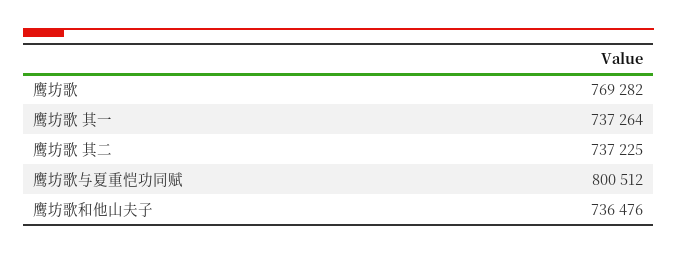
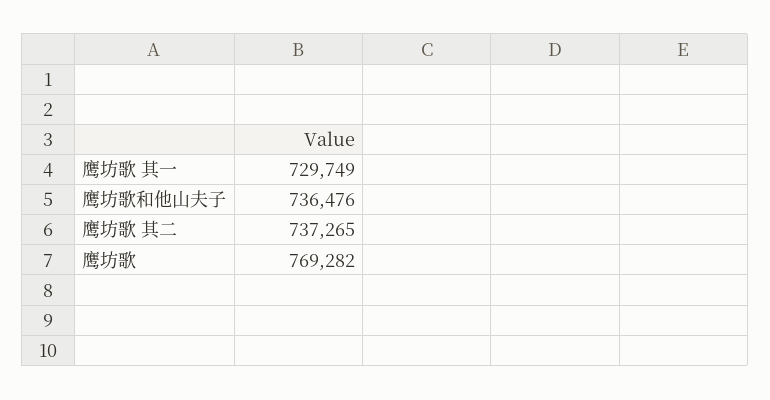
鹰坊歌 其一: 737264 -> 729749
鹰坊歌 其二: 737225 -> 737265
鹰坊歌与夏重恺功同赋: 800512 -> none

